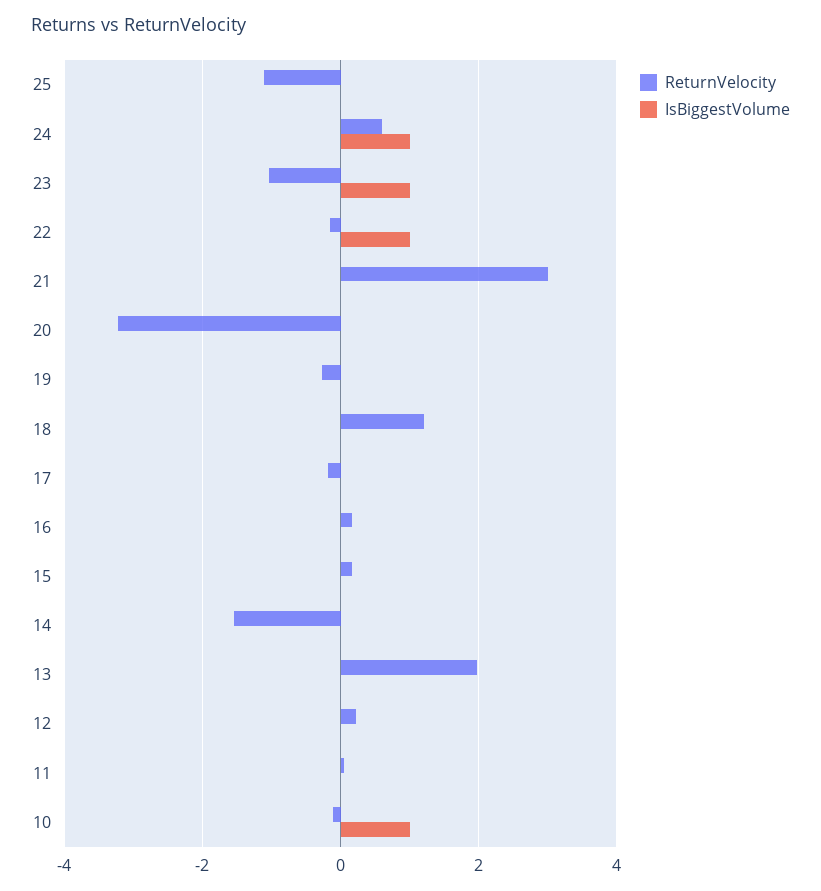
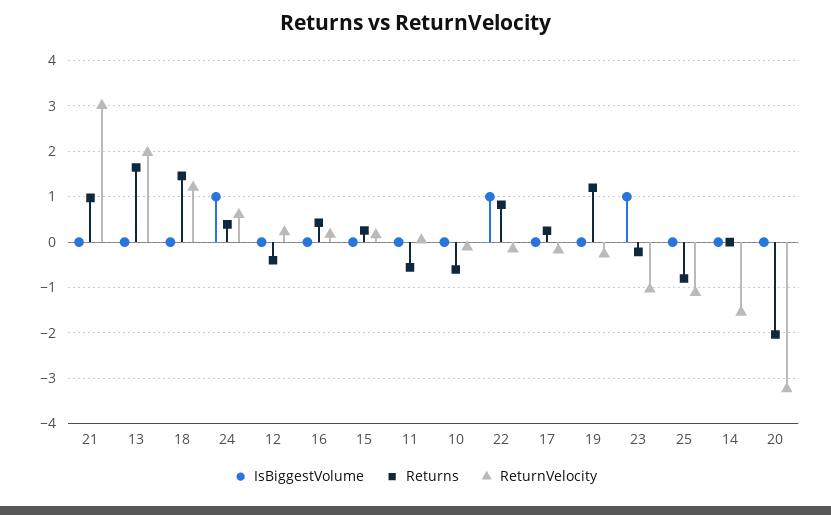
IsBiggestVolume, 10: 1 -> 0
Returns, 21: none -> 1
Returns, 13: none -> 1.6
Returns, 18: none -> 1.4
Returns, 24: none -> 0.4
Returns, 12: none -> -0.4
Returns, 16: none -> 0.4
Returns, 15: none -> 0.2
Returns, 11: none -> -0.6
Returns, 10: none -> -0.6
Returns, 22: none -> 0.8
Returns, 17: none -> 0.2
Returns, 19: none -> 1.2
Returns, 23: none -> -0.2
Returns, 25: none -> -0.8
Returns, 14: none -> 0
Returns, 20: none -> -2

